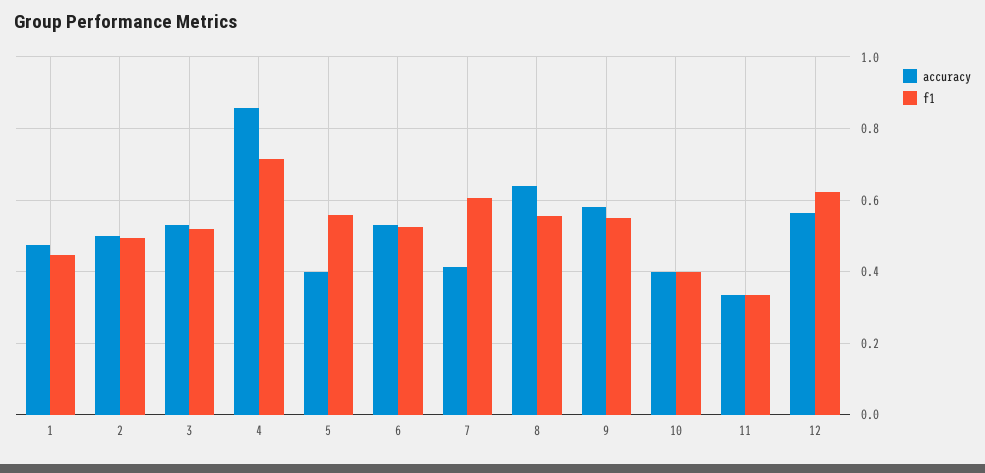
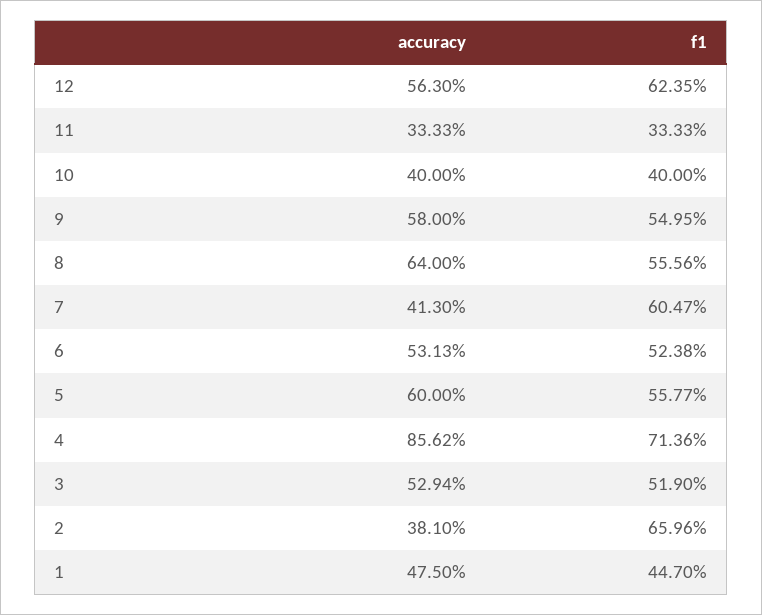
accuracy, 2: 0.5 -> 0.381
f1, 2: 0.5 -> 0.6596
accuracy, 5: 0.4 -> 0.6

